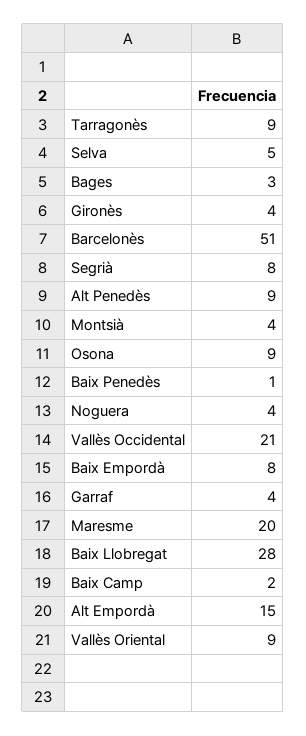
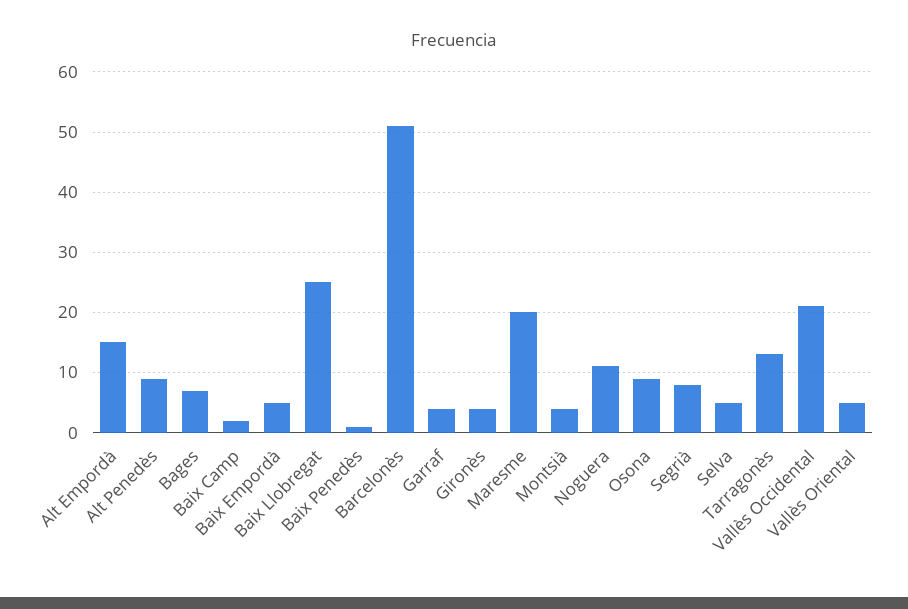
Tarragonès: 9 -> 13
Bages: 3 -> 7
Noguera: 4 -> 11
Baix Empordà: 8 -> 5
Baix Llobregat: 28 -> 25
Vallès Oriental: 9 -> 5

